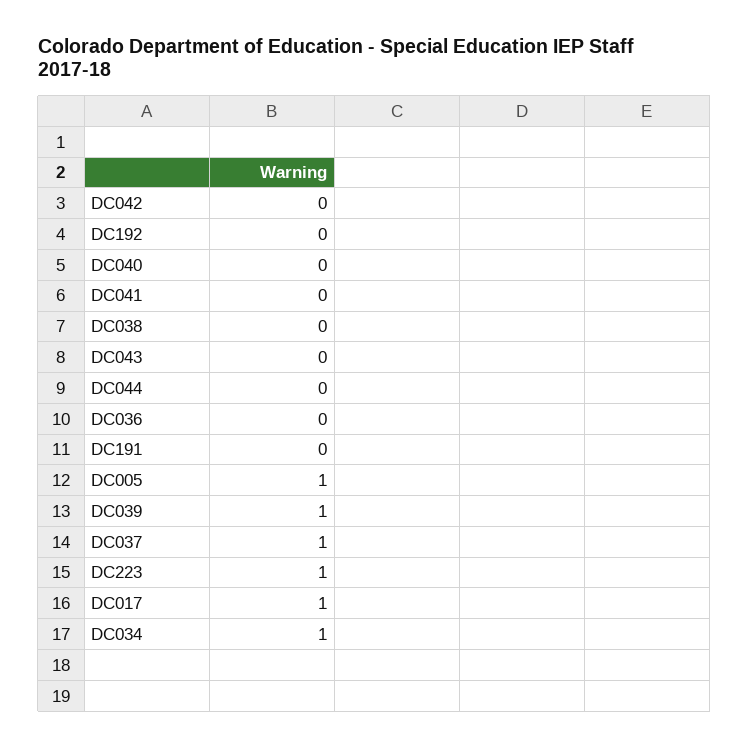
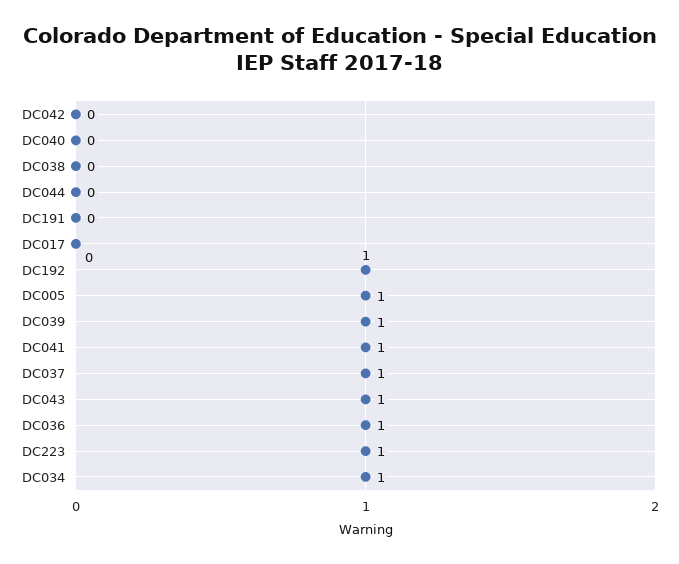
DC192: 0 -> 1
DC041: 0 -> 1
DC043: 0 -> 1
DC036: 0 -> 1
DC017: 1 -> 0

